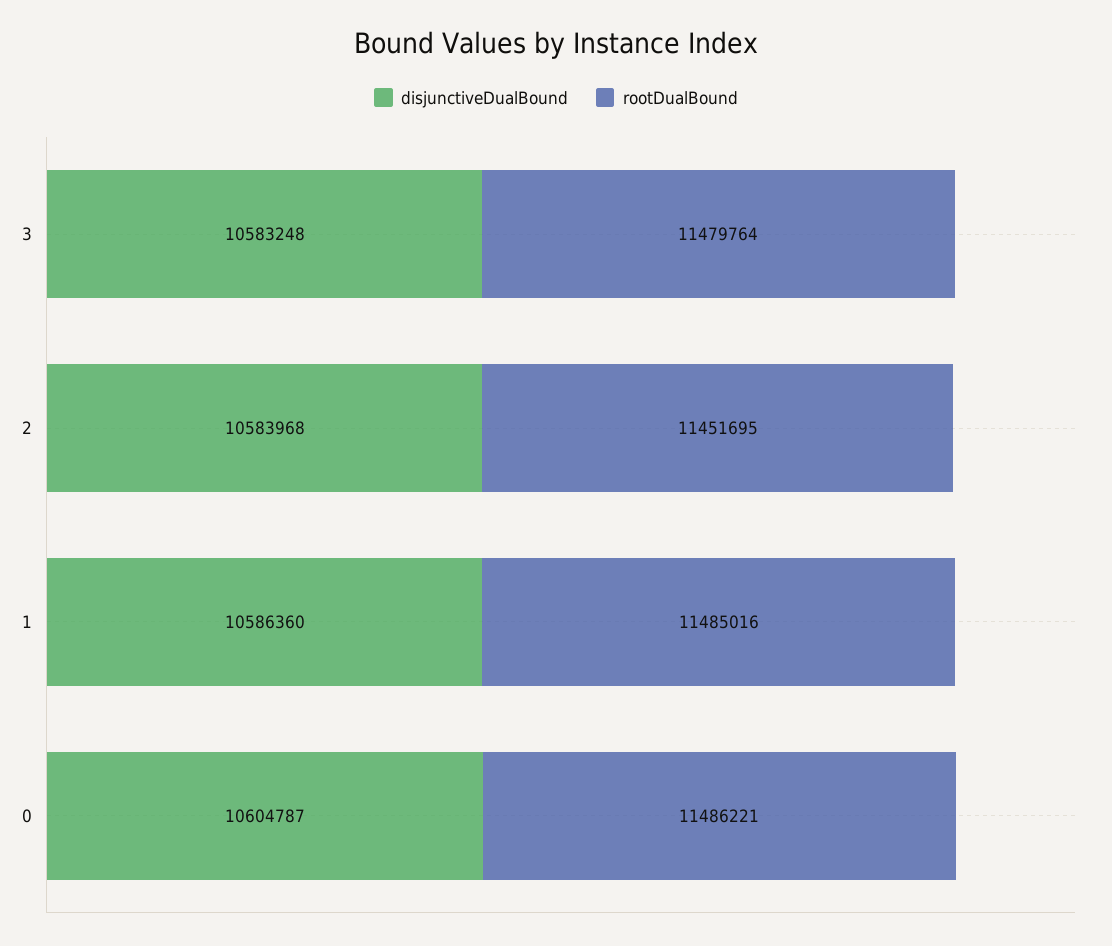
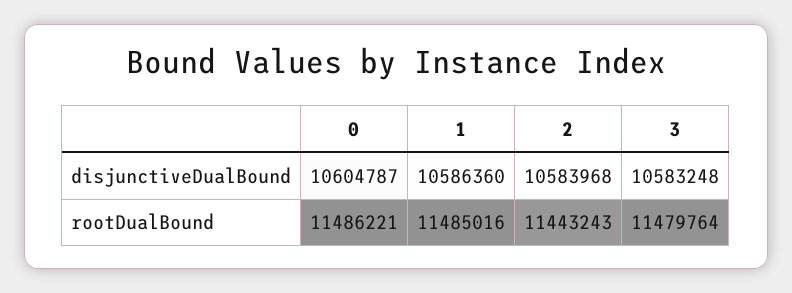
rootDualBound, 2: 11451695 -> 11443243

